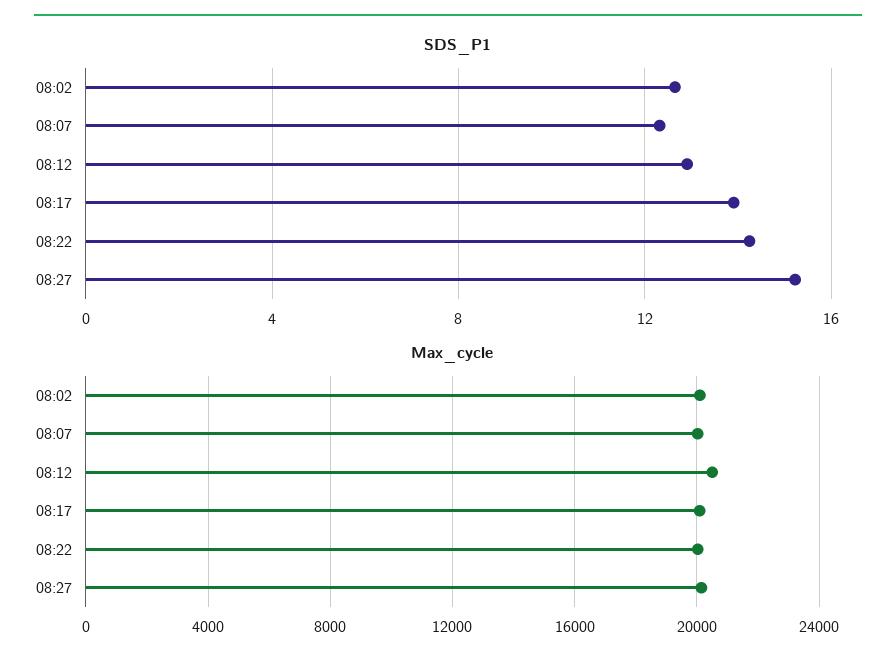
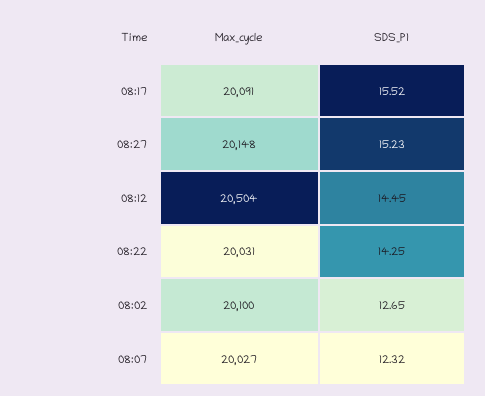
SDS_P1, 08:12: 13 -> 14.45
SDS_P1, 08:17: 14 -> 15.52

